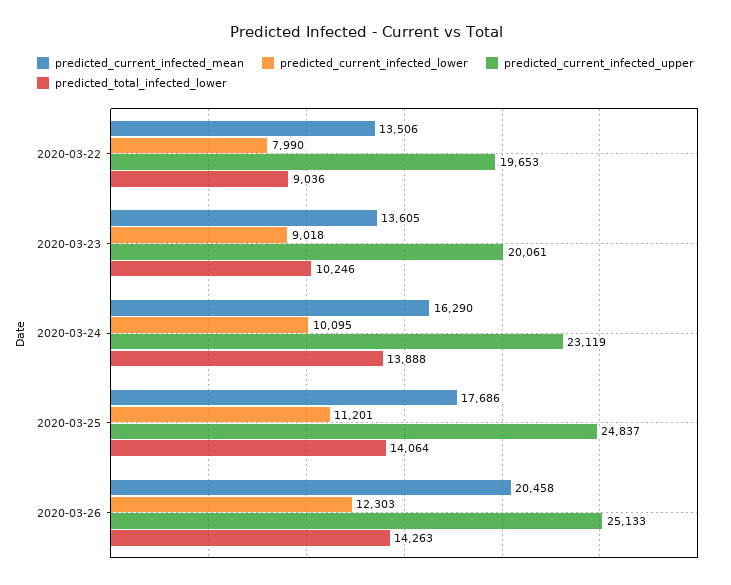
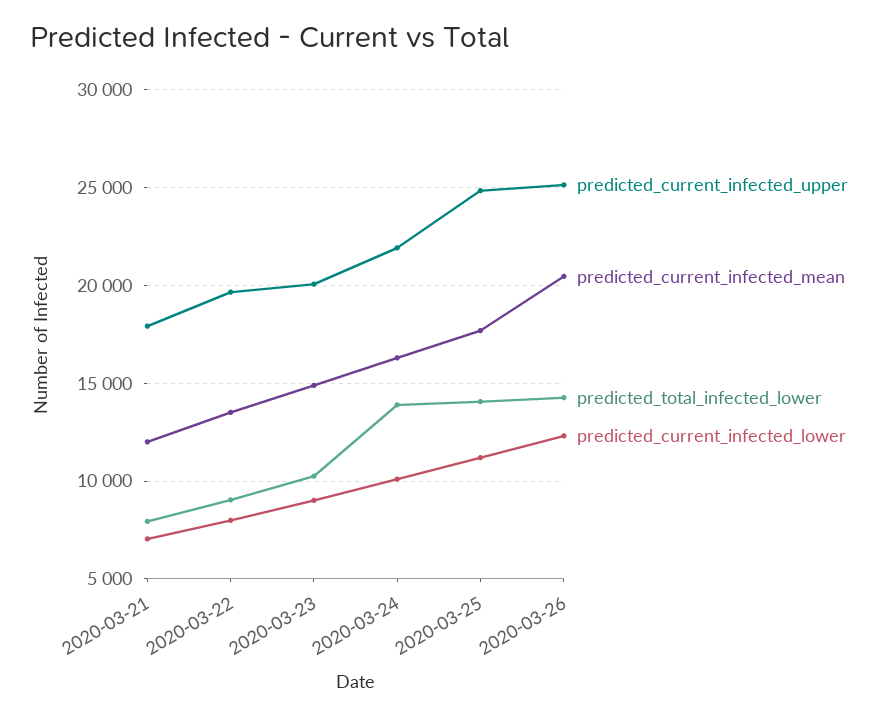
predicted_current_infected_mean, 2020-03-23: 13605 -> 15000
predicted_current_infected_upper, 2020-03-24: 23119 -> 22000
predicted_current_infected_upper, 2020-03-21: none -> 18000
predicted_current_infected_mean, 2020-03-21: none -> 12000
predicted_total_infected_lower, 2020-03-21: none -> 8000
predicted_current_infected_lower, 2020-03-21: none -> 7000

